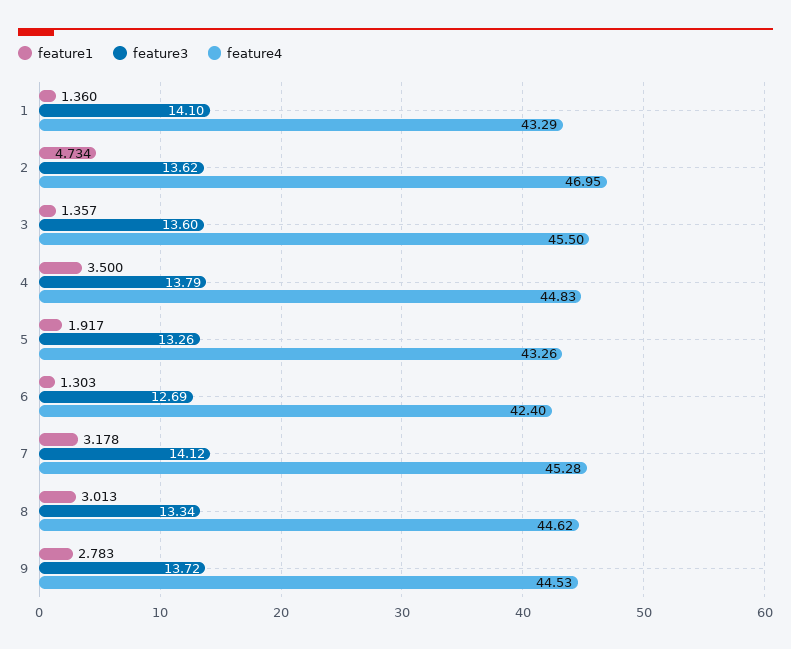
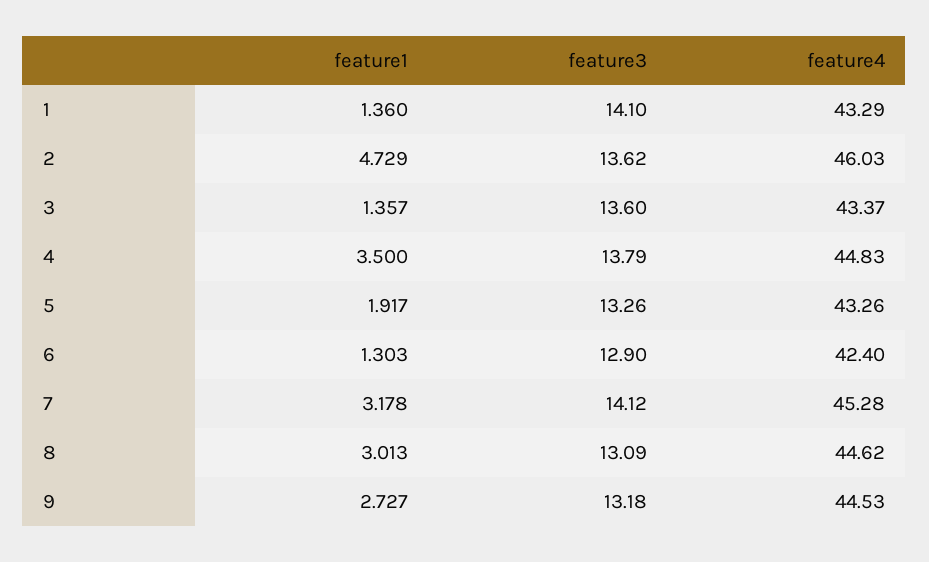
feature1, 2: 4.734 -> 4.729
feature4, 2: 46.95 -> 46.03
feature4, 3: 45.5 -> 43.37
feature3, 6: 12.69 -> 12.9
feature3, 8: 13.34 -> 13.09
feature1, 9: 2.783 -> 2.727
feature3, 9: 13.72 -> 13.18

